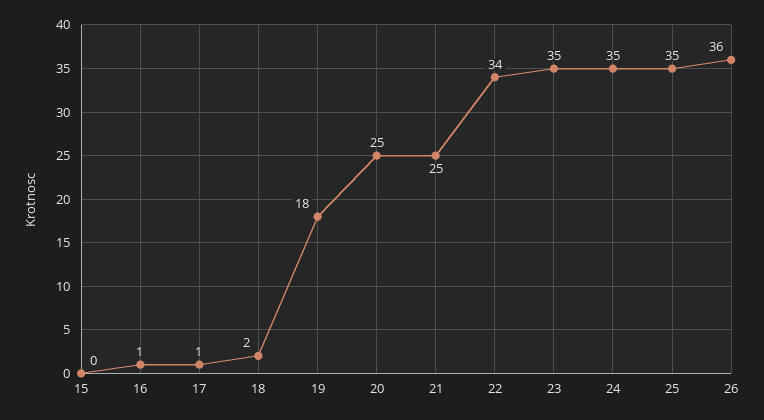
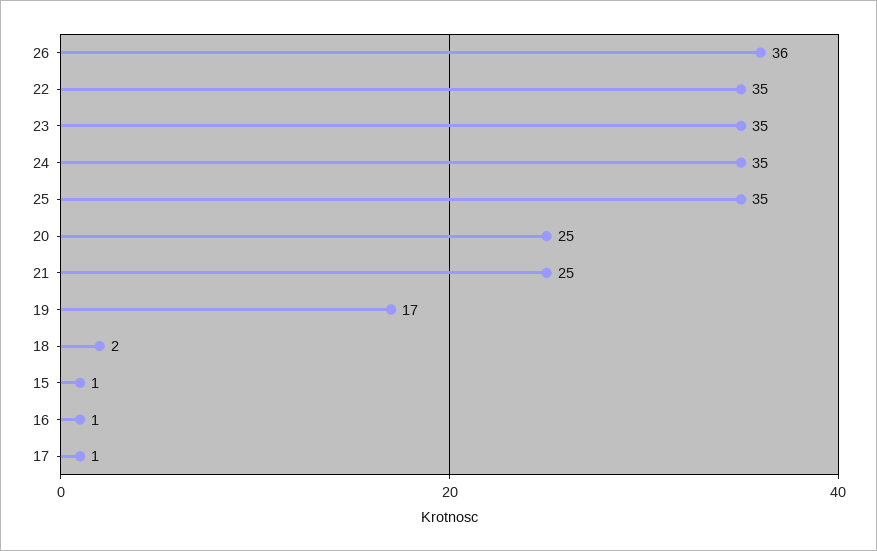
15: 0 -> 1
19: 18 -> 17
22: 34 -> 35

